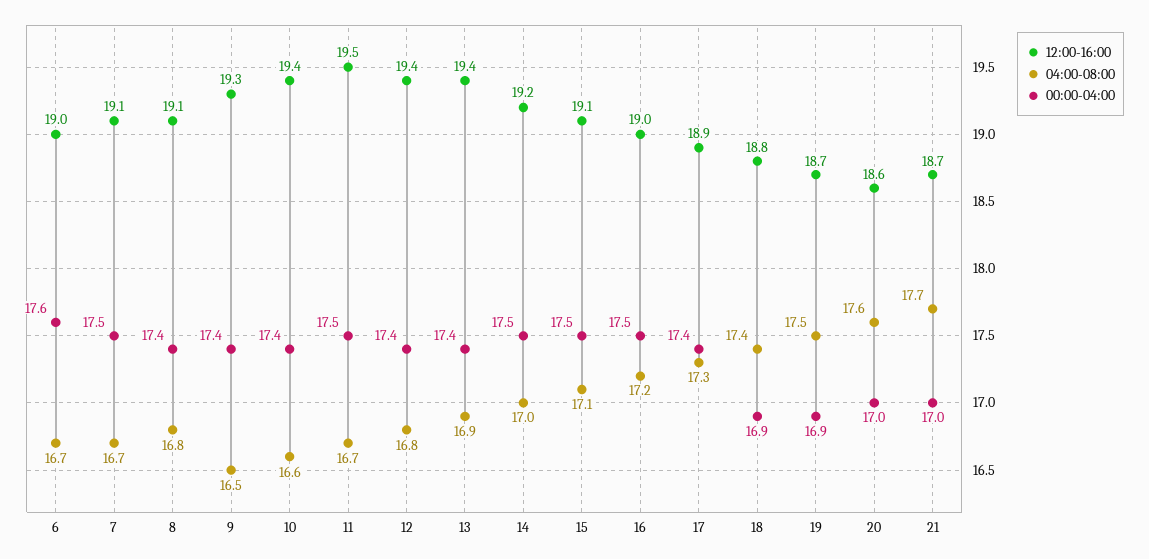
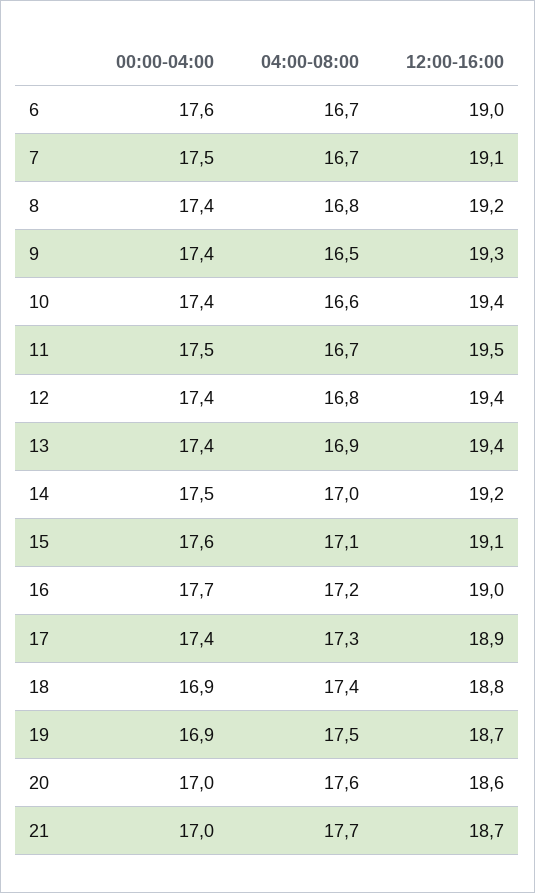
12:00-16:00, 8: 19.1 -> 19.2
00:00-04:00, 15: 17.5 -> 17.6
00:00-04:00, 16: 17.5 -> 17.7

